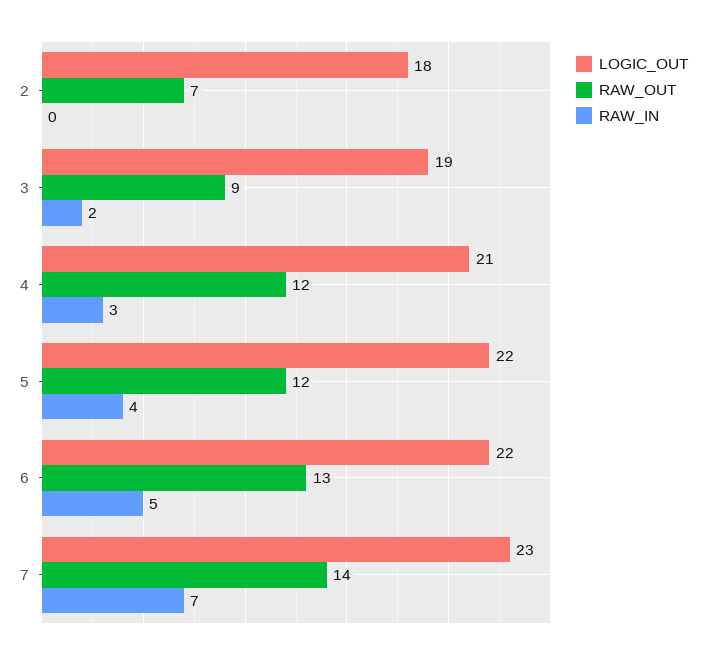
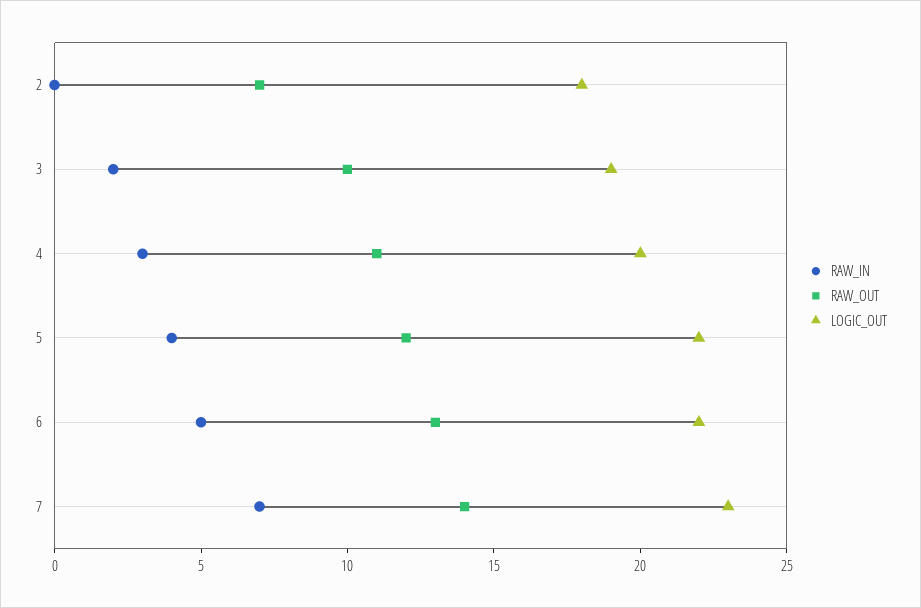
RAW_OUT, 3: 9 -> 10
LOGIC_OUT, 4: 21 -> 20
RAW_OUT, 4: 12 -> 11

